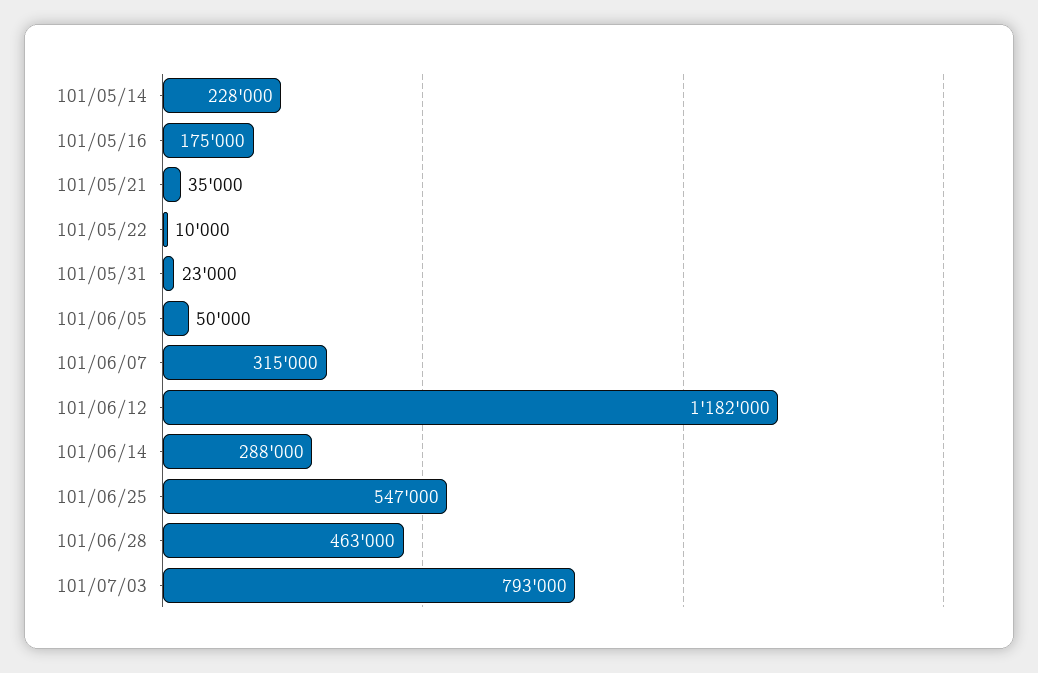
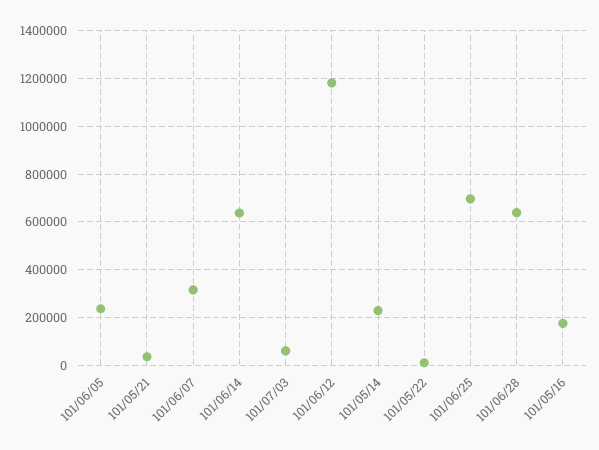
101/05/31: 23000 -> none
101/06/05: 50000 -> 250000
101/06/14: 288000 -> 650000
101/06/25: 547000 -> 700000
101/06/28: 463000 -> 650000
101/07/03: 793000 -> 50000

